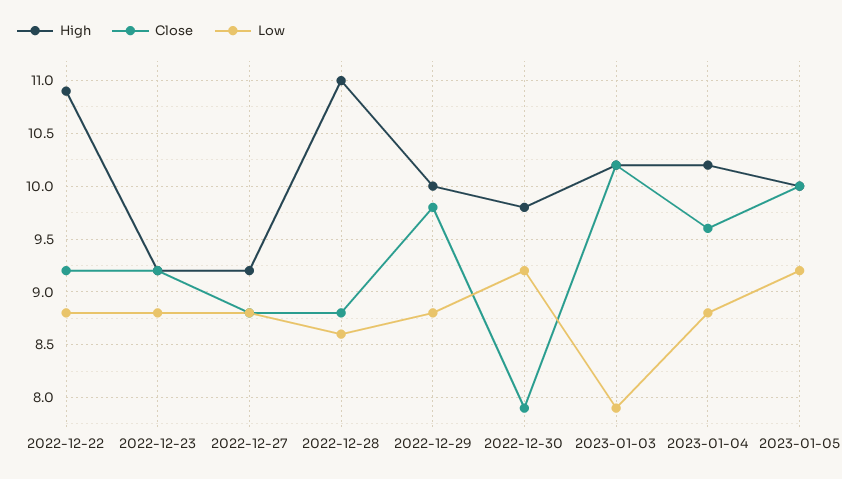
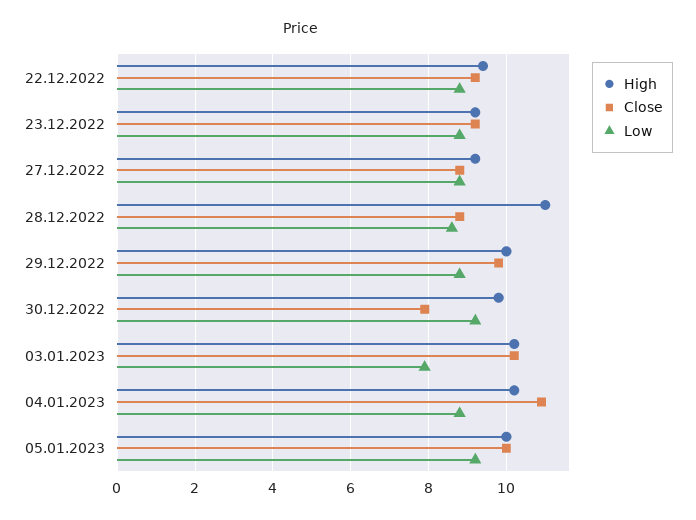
High, 2022-12-22: 10.9 -> 9.5
Close, 2023-01-04: 9.6 -> 11

